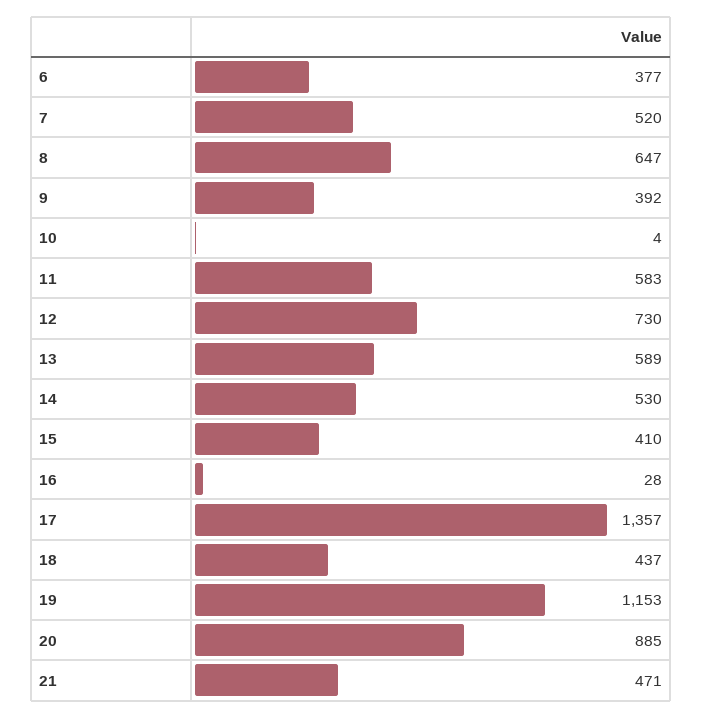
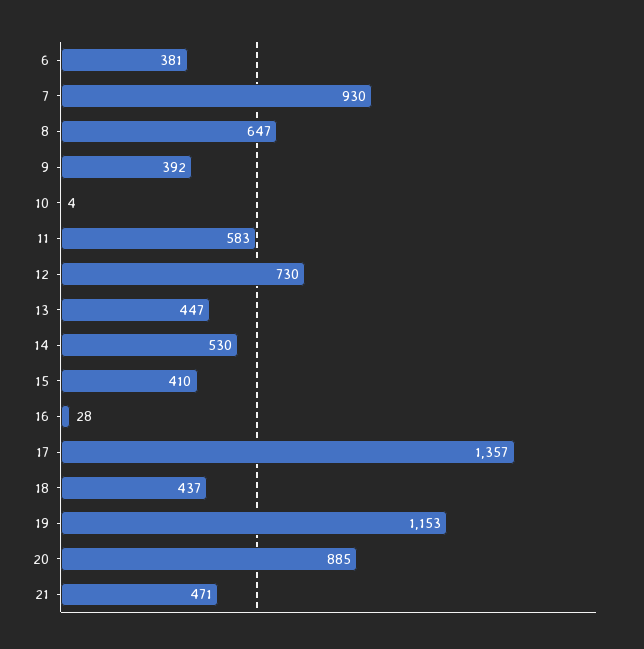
6: 377 -> 381
7: 520 -> 930
13: 589 -> 447

